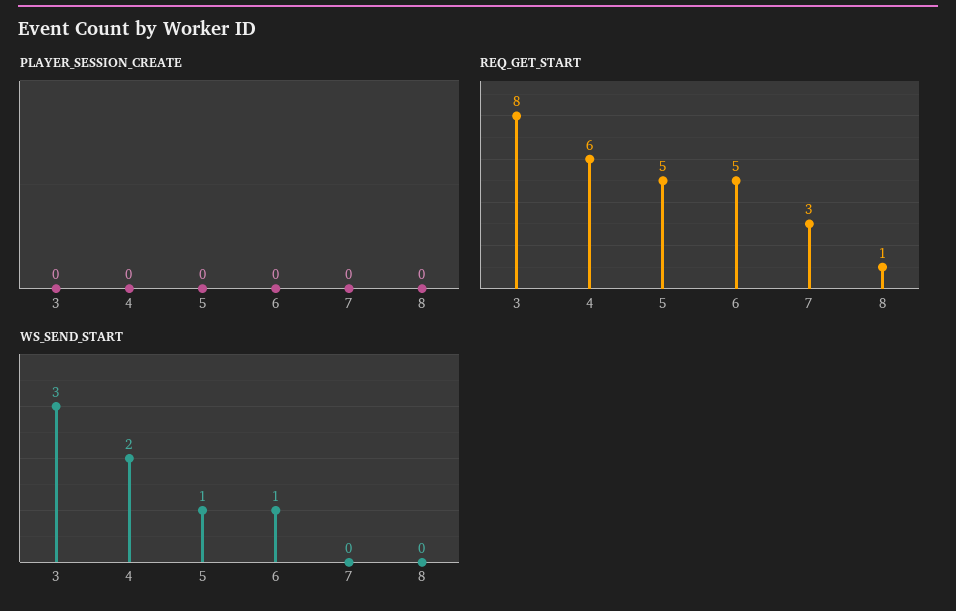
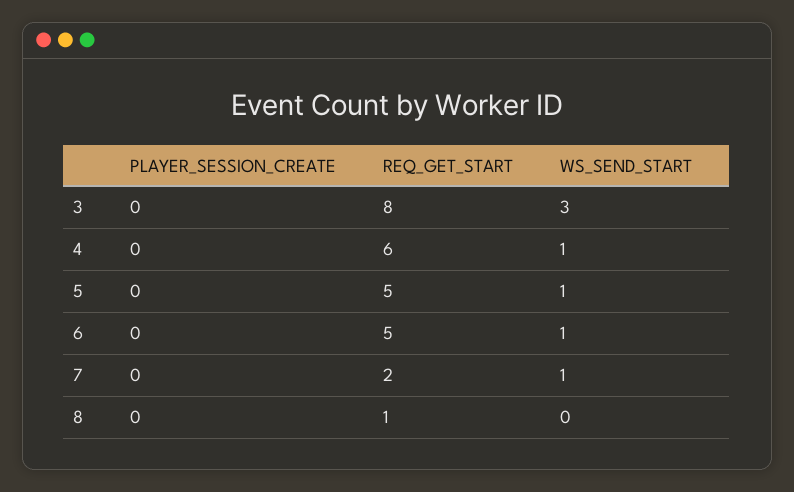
REQ_GET_START, 7: 3 -> 2
WS_SEND_START, 4: 2 -> 1
WS_SEND_START, 7: 0 -> 1

